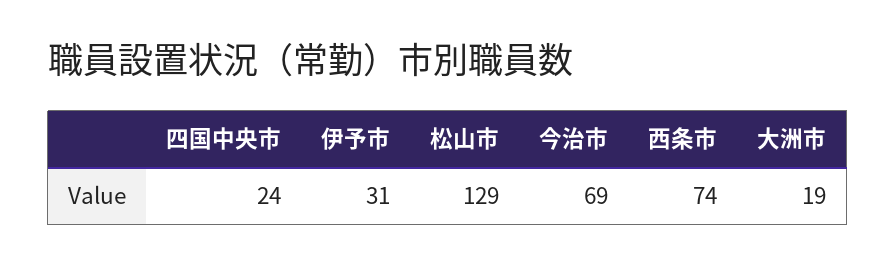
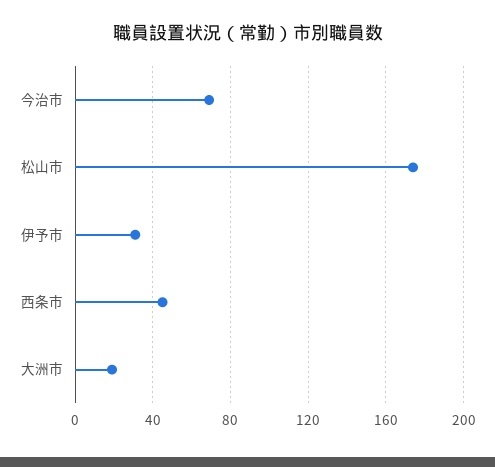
四国中央市: 24 -> none
松山市: 129 -> 175
西条市: 74 -> 45

